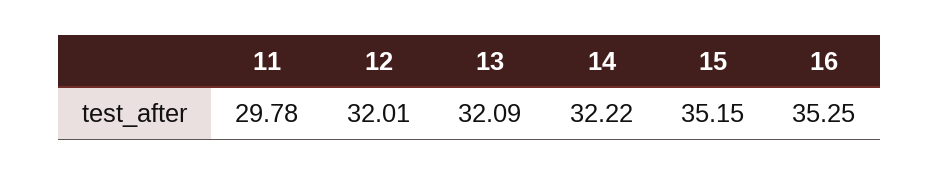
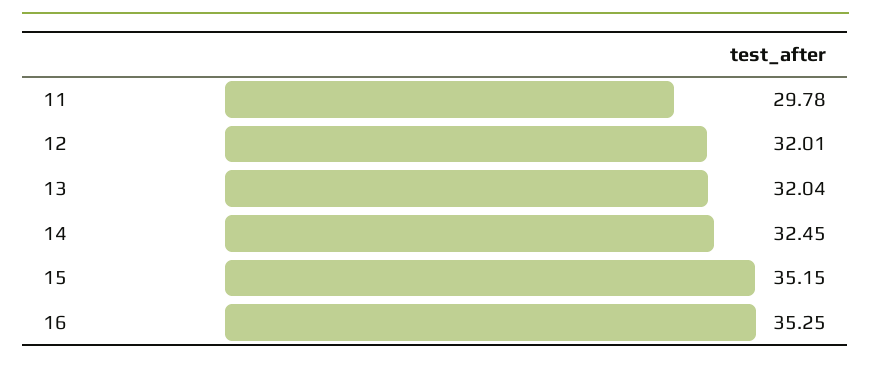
13: 32.09 -> 32.04
14: 32.22 -> 32.45

